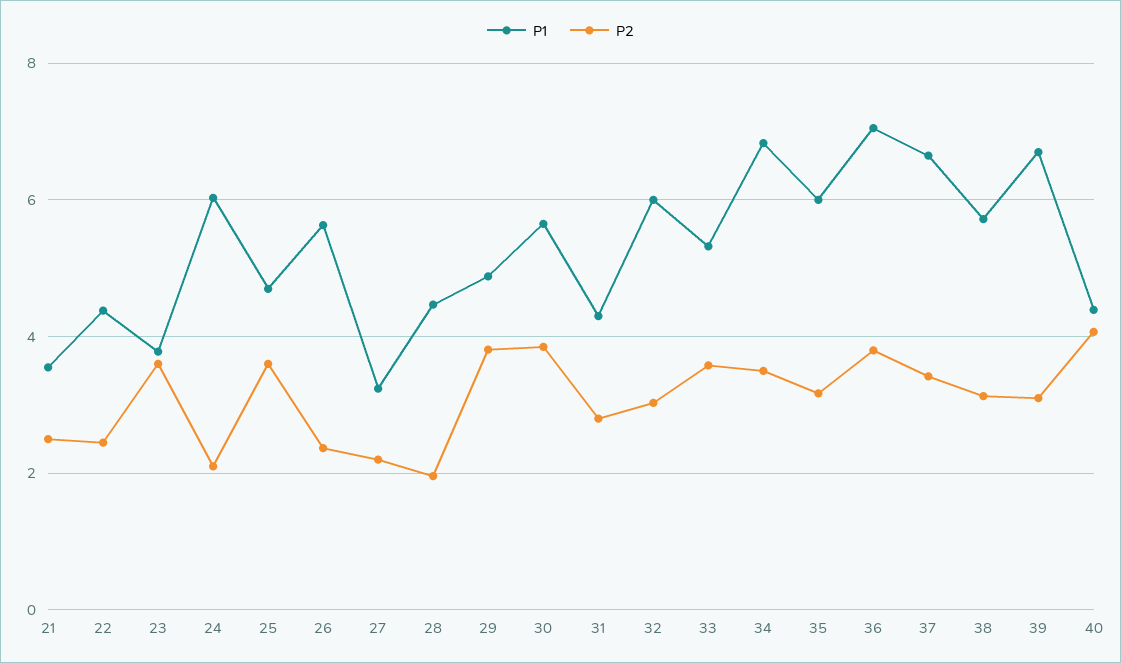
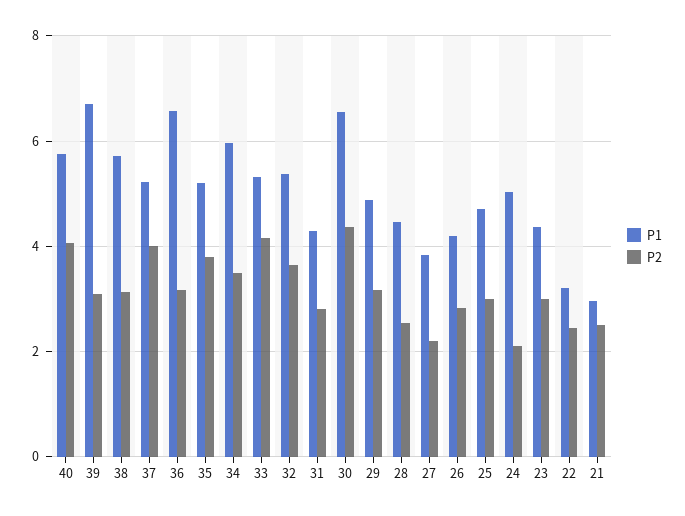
P1, 21: 3.6 -> 3
P1, 22: 4.4 -> 3.2
P1, 23: 3.8 -> 4.4
P2, 23: 3.6 -> 3
P1, 24: 6 -> 5
P2, 25: 3.6 -> 3
P1, 26: 5.6 -> 4.2
P2, 26: 2.4 -> 2.8
P1, 27: 3.2 -> 3.8
P2, 28: 2 -> 2.6
P2, 29: 3.8 -> 3.2
P1, 30: 5.6 -> 6.6
P2, 30: 3.8 -> 4.4
P1, 32: 6 -> 5.4
P2, 32: 3 -> 3.6
P2, 33: 3.6 -> 4.2
P1, 34: 6.8 -> 6
P1, 35: 6 -> 5.2
P2, 35: 3.2 -> 3.8
P1, 36: 7 -> 6.6
P2, 36: 3.8 -> 3.2
P1, 37: 6.6 -> 5.2
P2, 37: 3.4 -> 4
P1, 40: 4.4 -> 5.8

